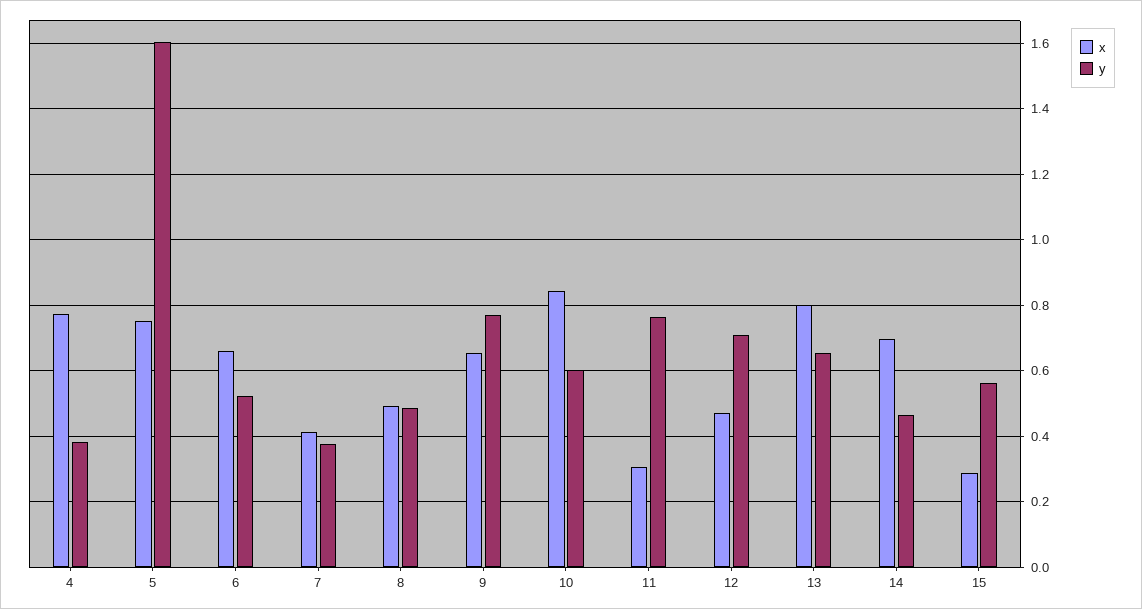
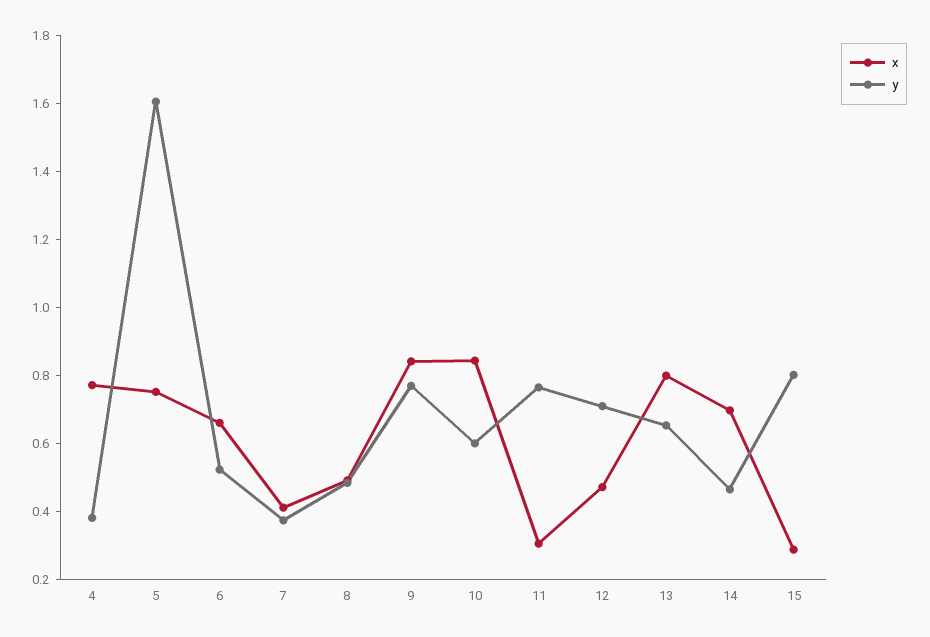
x, 9: 0.66 -> 0.85
y, 15: 0.56 -> 0.8

